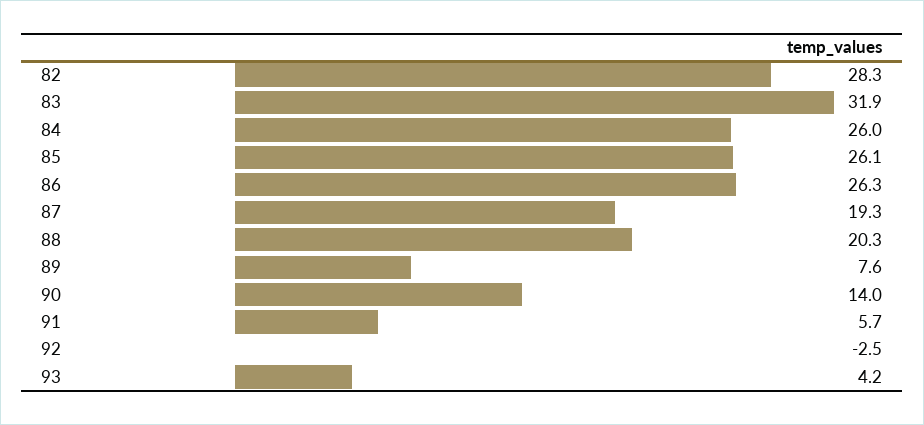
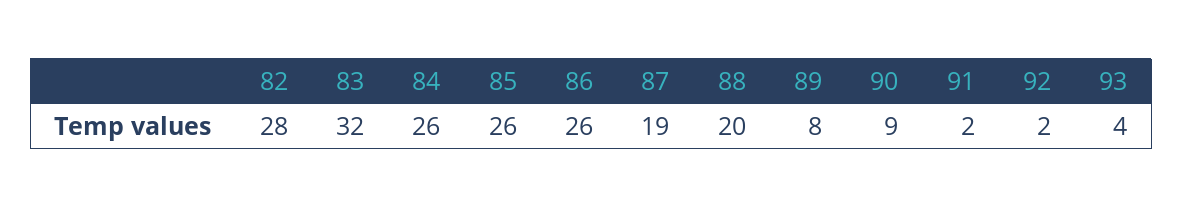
90: 14 -> 9
91: 5.7 -> 2
92: -2.5 -> 2

